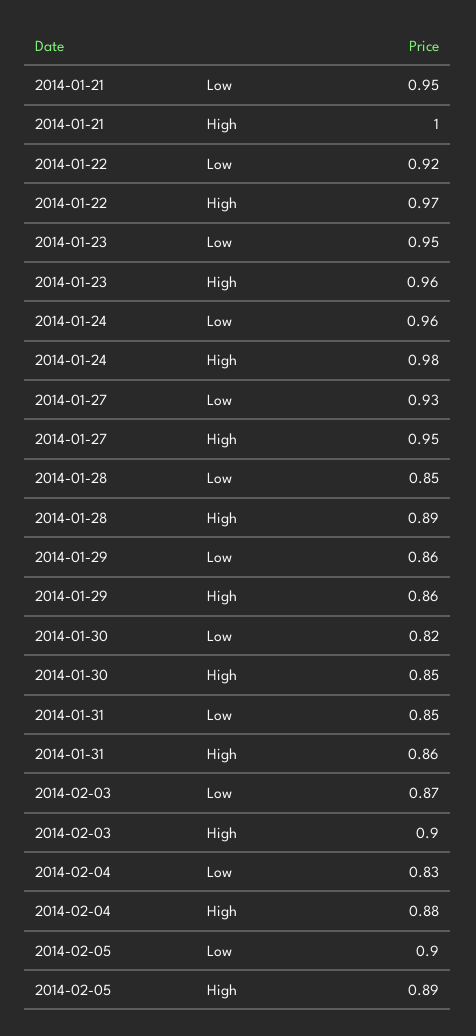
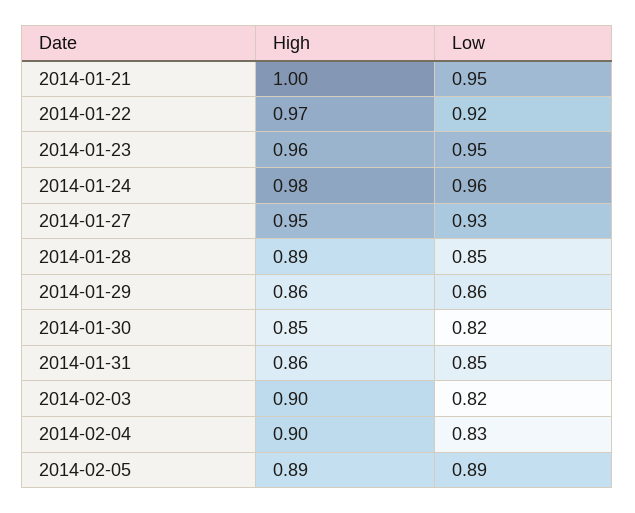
2014-02-03, Low: 0.87 -> 0.82
2014-02-04, High: 0.88 -> 0.9
2014-02-05, Low: 0.9 -> 0.89

